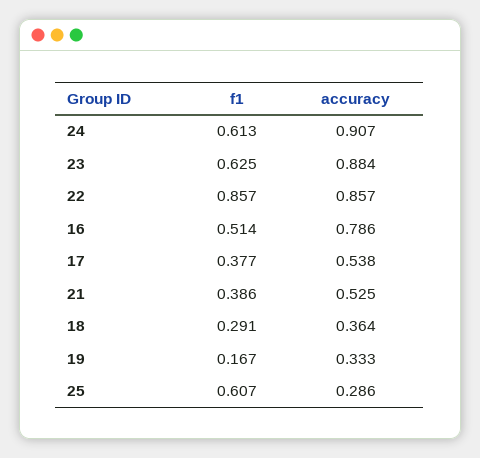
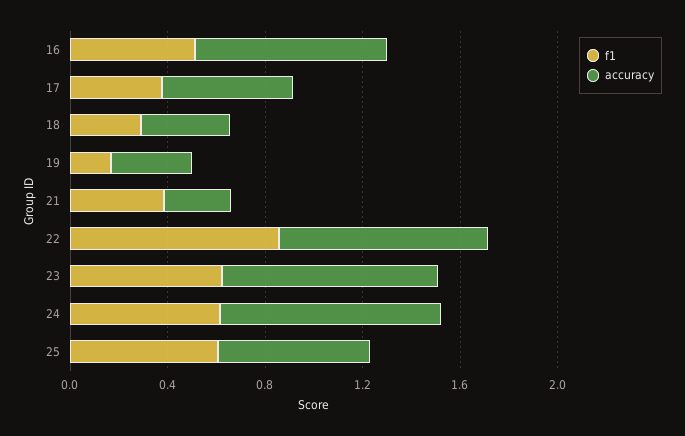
accuracy, 21: 0.525 -> 0.3
accuracy, 25: 0.286 -> 0.6

